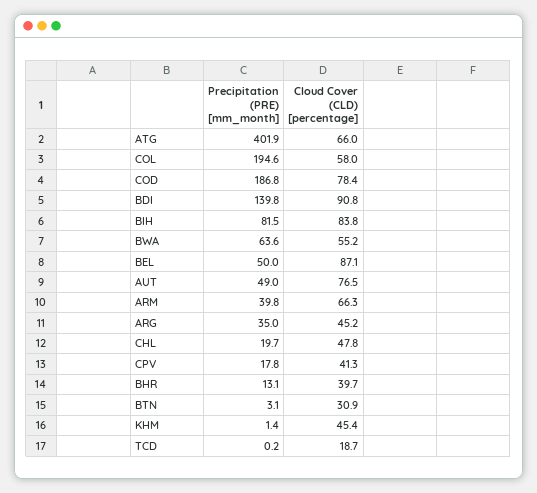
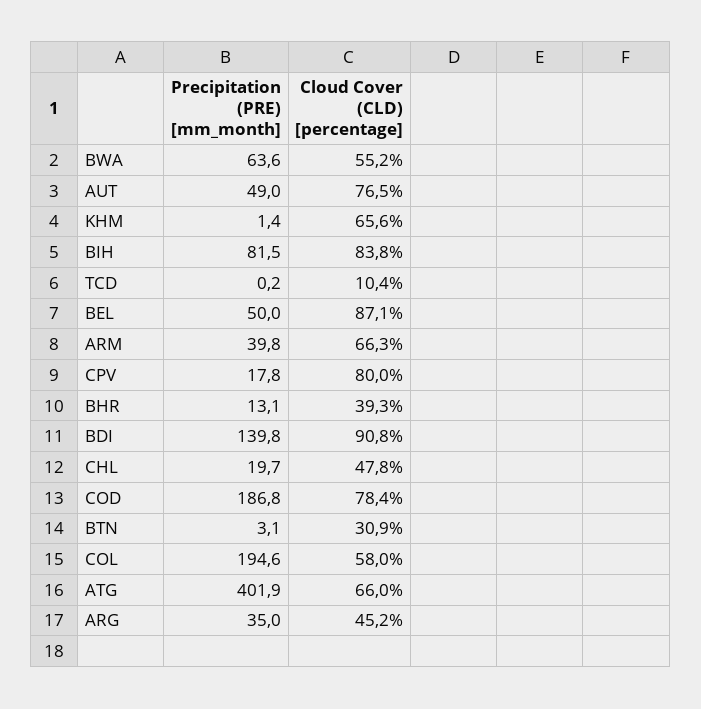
Cloud Cover (CLD) [percentage], CPV: 41.3 -> 80
Cloud Cover (CLD) [percentage], BHR: 39.7 -> 39.3
Cloud Cover (CLD) [percentage], KHM: 45.4 -> 65.6
Cloud Cover (CLD) [percentage], TCD: 18.7 -> 10.4

